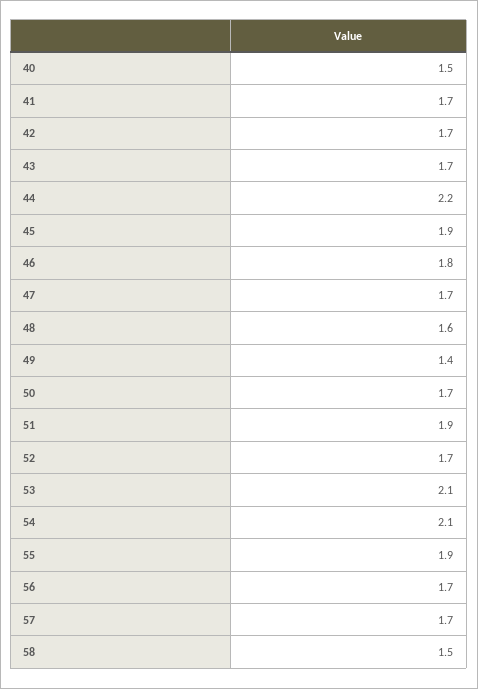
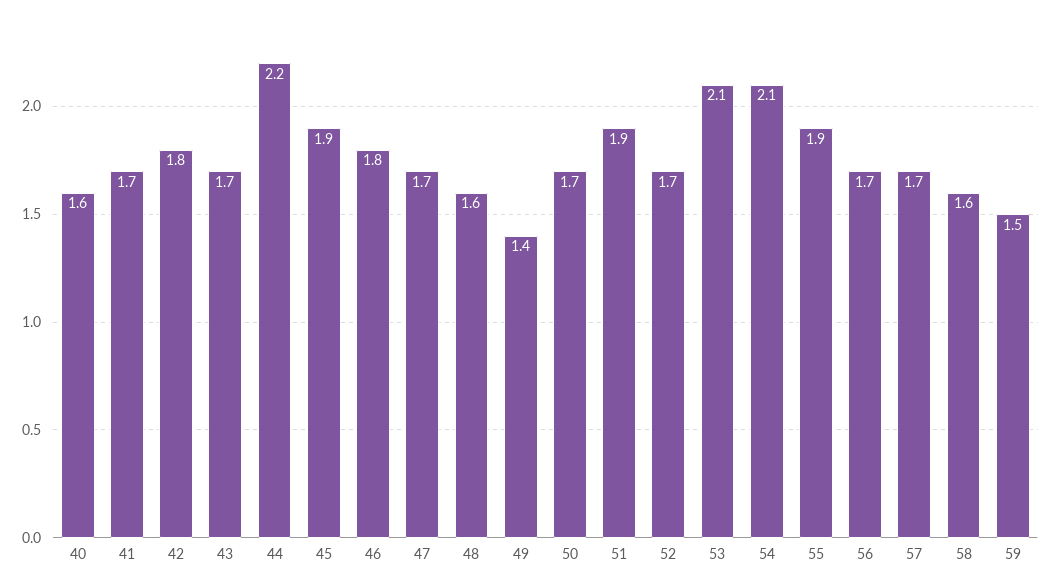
40: 1.5 -> 1.6
42: 1.7 -> 1.8
58: 1.5 -> 1.6
59: none -> 1.5

